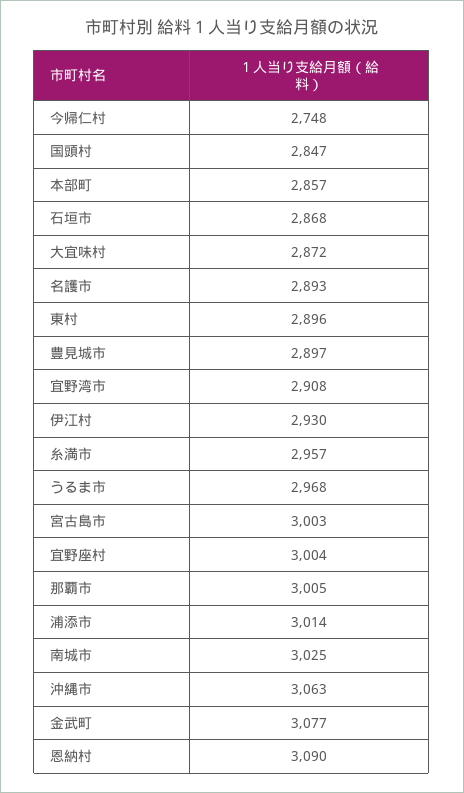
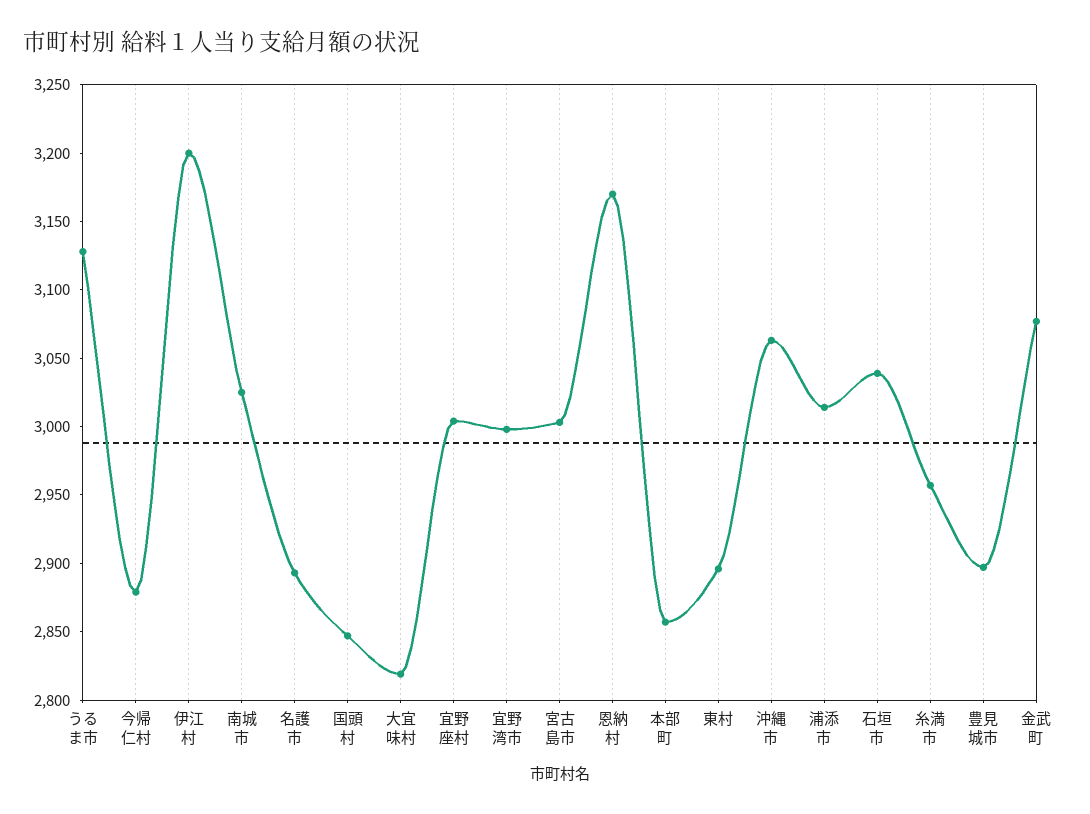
今帰仁村: 2748 -> 2880
石垣市: 2868 -> 3040
大宜味村: 2872 -> 2820
宜野湾市: 2908 -> 3000
伊江村: 2930 -> 3200
うるま市: 2968 -> 3130
那覇市: 3005 -> none
恩納村: 3090 -> 3170

